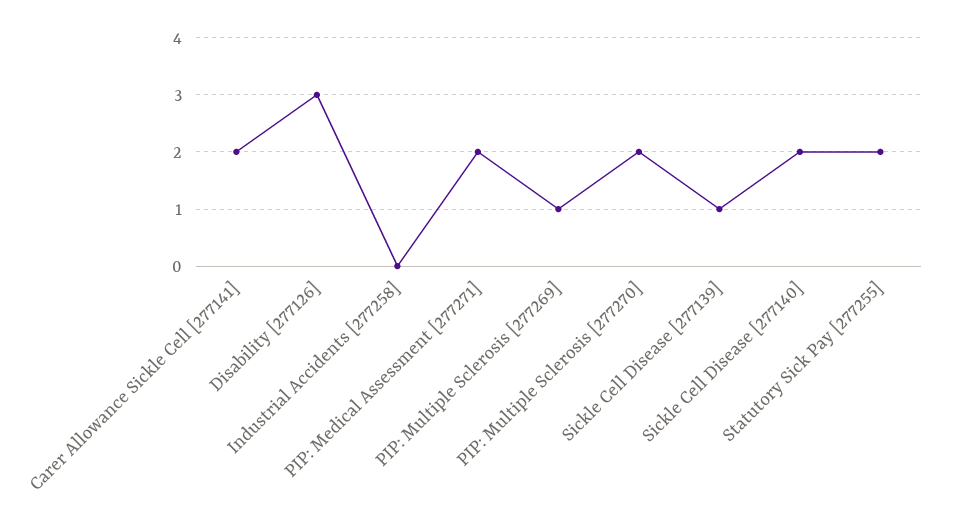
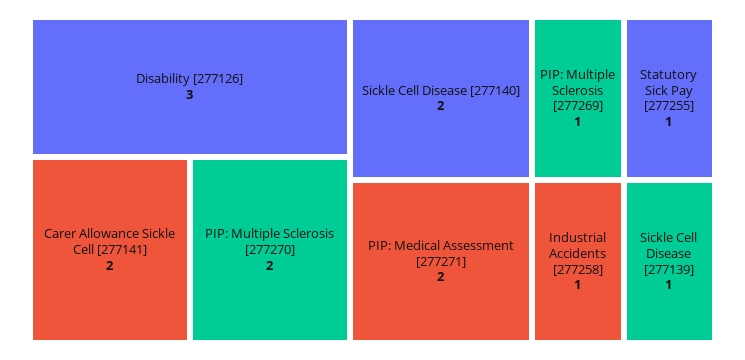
Industrial Accidents [277258]: 0 -> 1
Statutory Sick Pay [277255]: 2 -> 1

